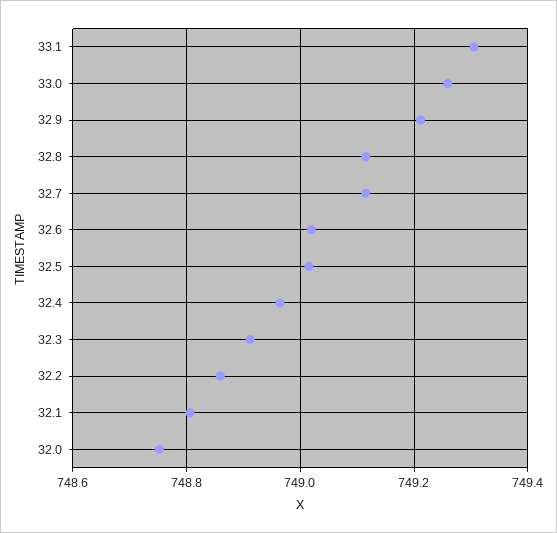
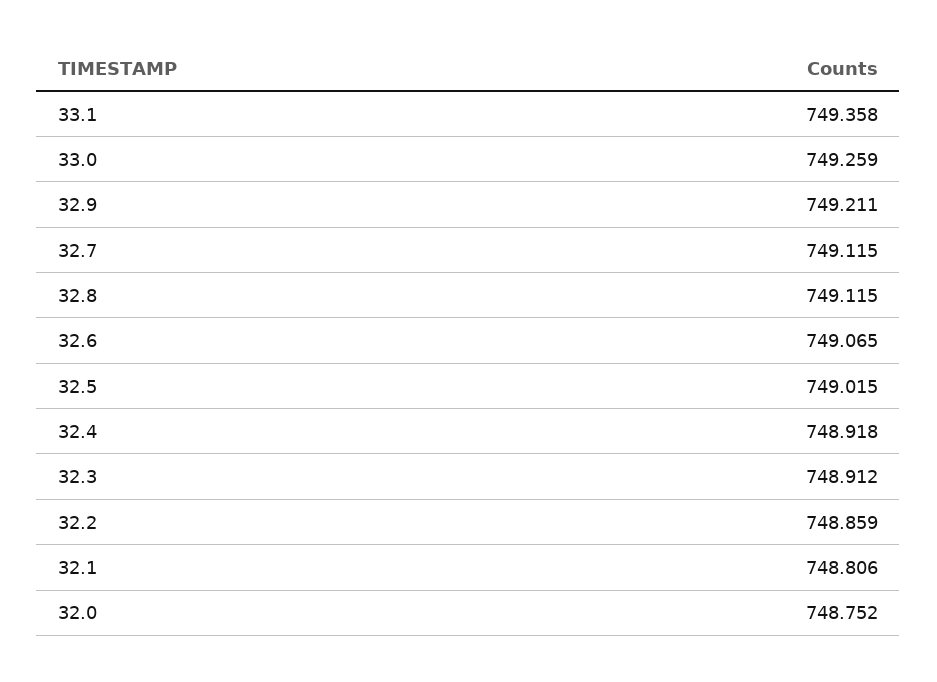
33.1: 749.3 -> 749.358
32.6: 749.02 -> 749.065
32.4: 748.96 -> 748.918

